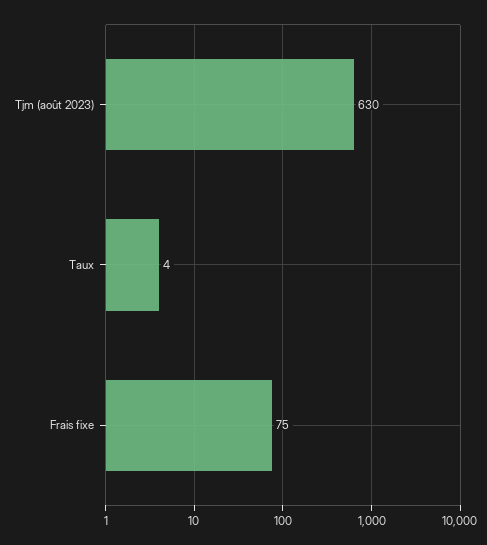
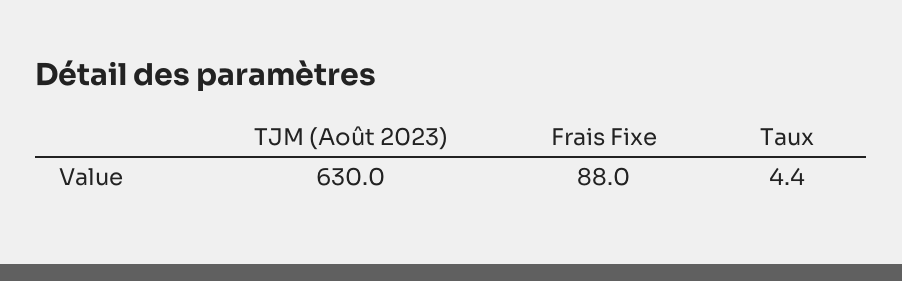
Frais fixe: 75 -> 88

